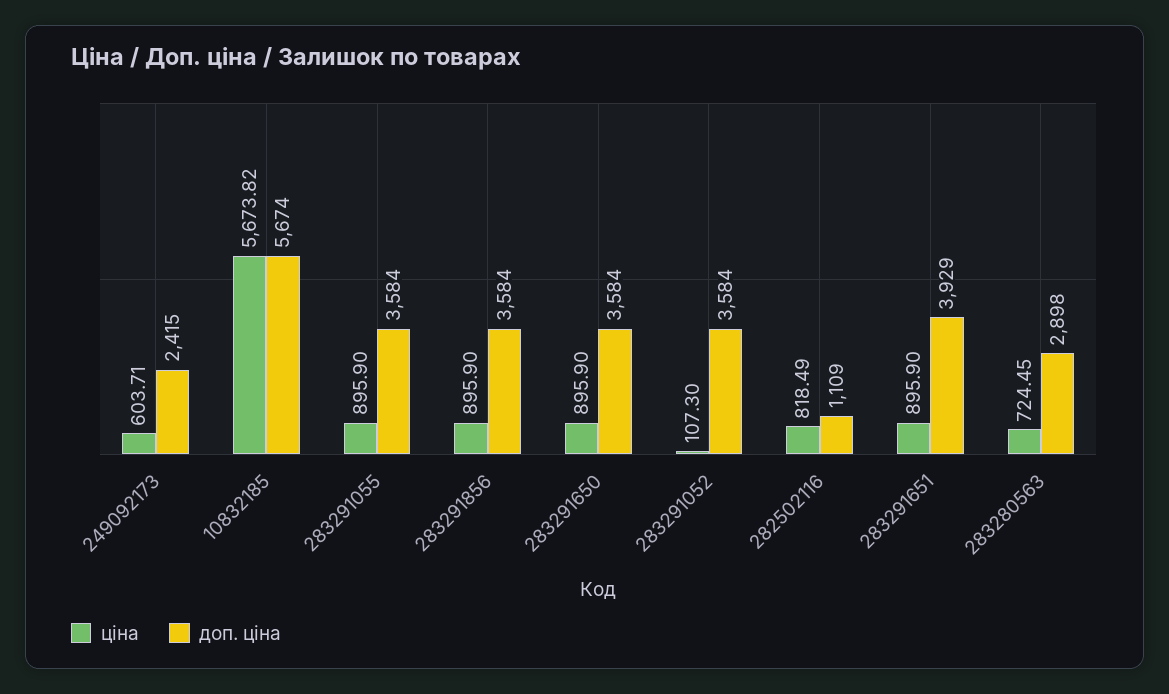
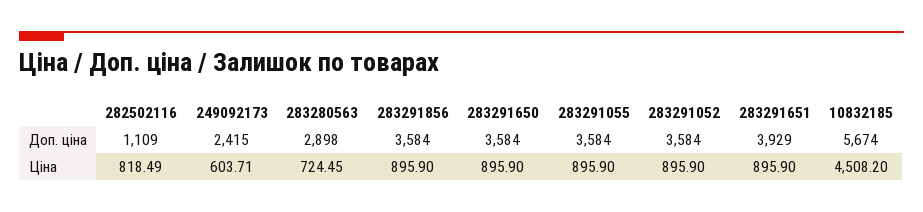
ціна, 10832185: 5673.82 -> 4508.2
ціна, 283291052: 107.3 -> 895.9

